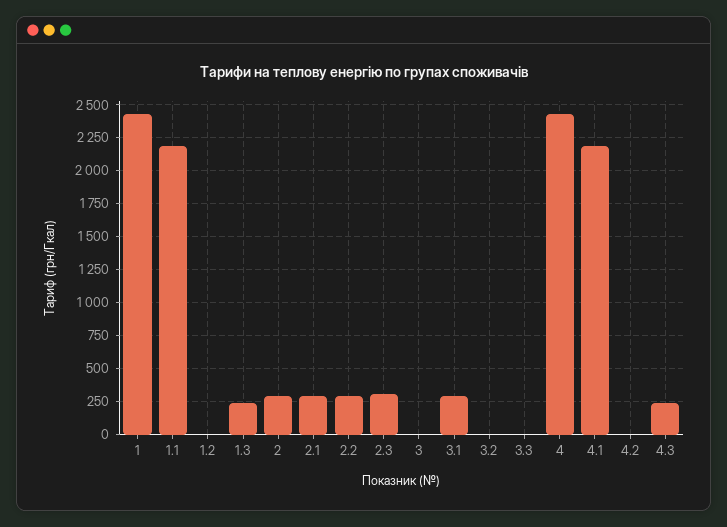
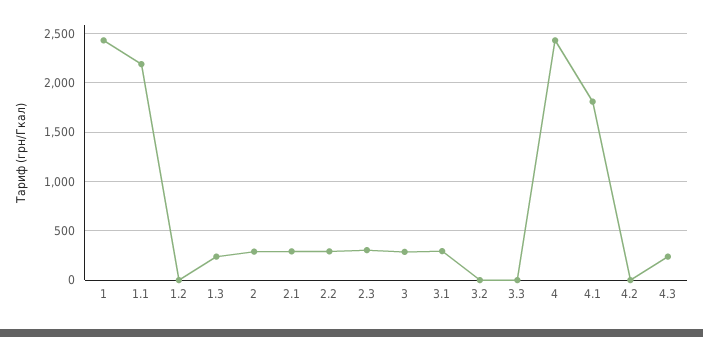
3: 0 -> 300
4.1: 2200 -> 1800

